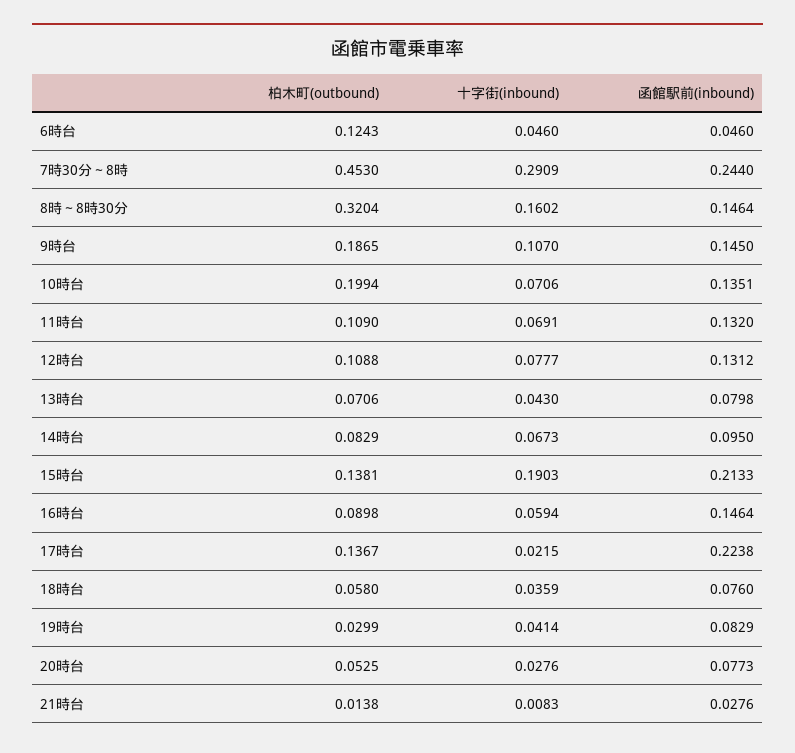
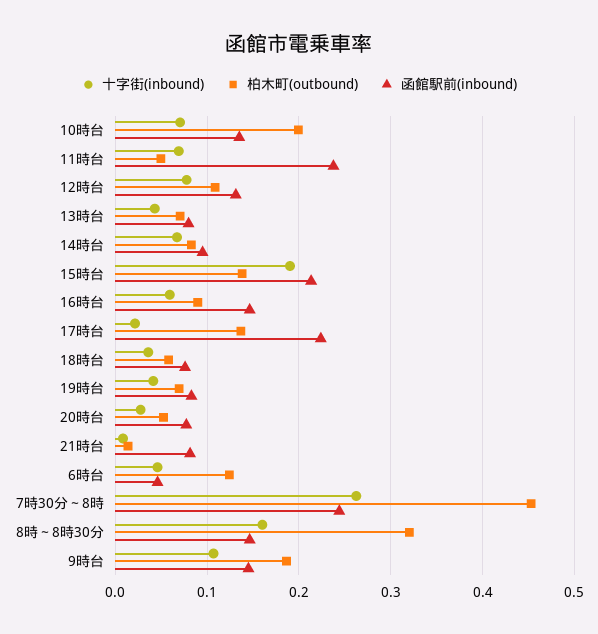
十字街(inbound), 7時30分～8時: 0.2909 -> 0.26
柏木町(outbound), 11時台: 0.109 -> 0.05
函館駅前(inbound), 11時台: 0.132 -> 0.24
柏木町(outbound), 19時台: 0.0299 -> 0.07
函館駅前(inbound), 21時台: 0.0276 -> 0.08

